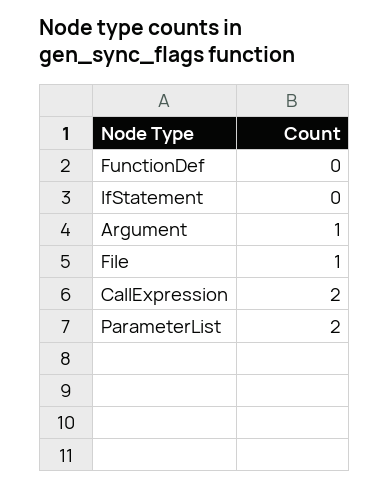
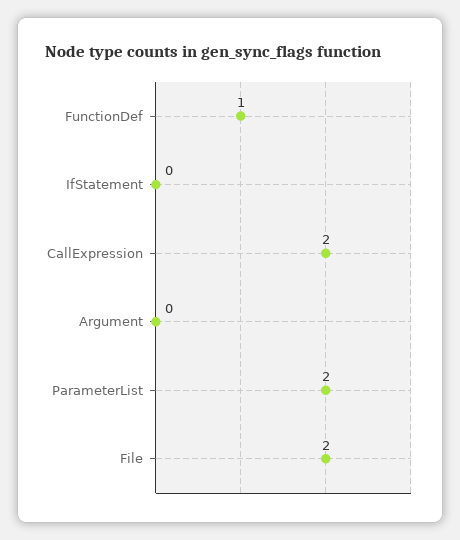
FunctionDef: 0 -> 1
Argument: 1 -> 0
File: 1 -> 2

